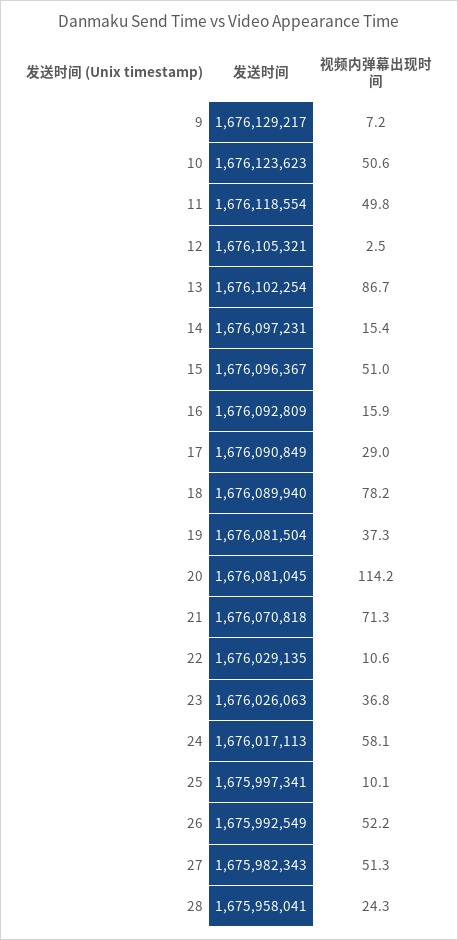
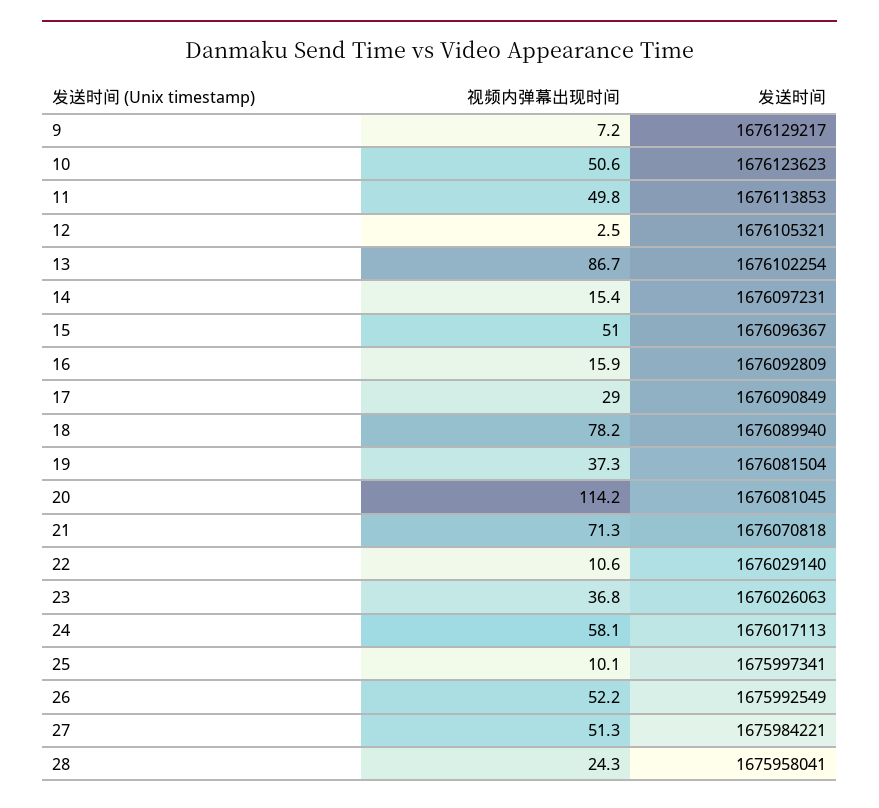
发送时间, 11: 1676118554 -> 1676113853
发送时间, 22: 1676029135 -> 1676029140
发送时间, 27: 1675982343 -> 1675984221

